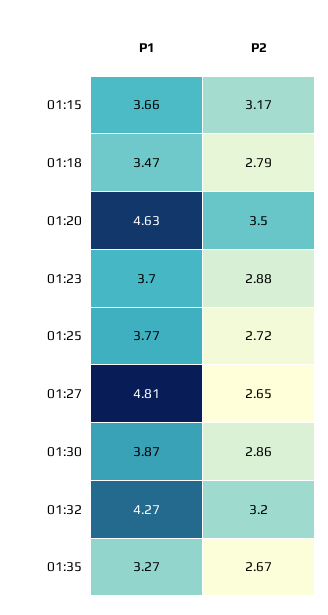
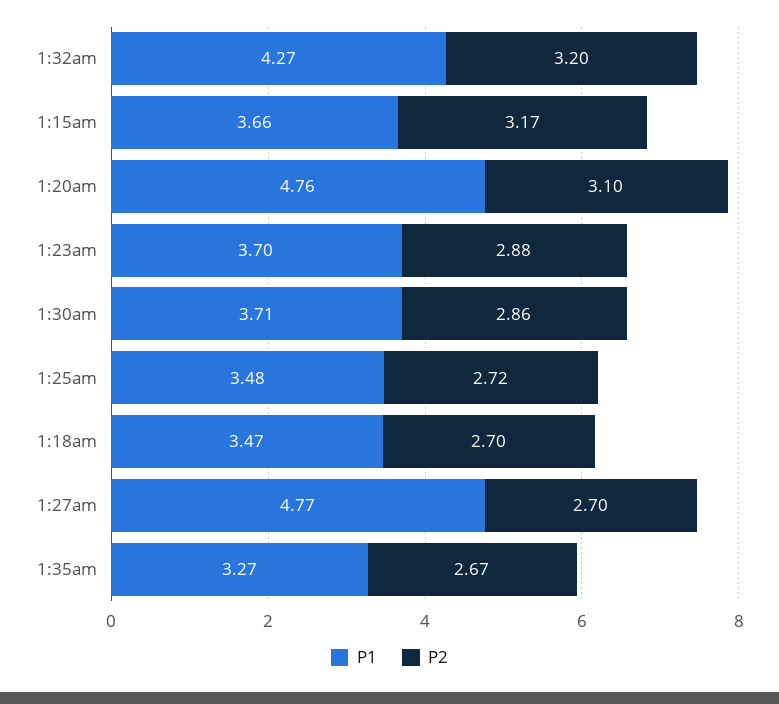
P2, 01:18: 2.79 -> 2.7
P1, 01:20: 4.63 -> 4.76
P2, 01:20: 3.5 -> 3.1
P1, 01:25: 3.77 -> 3.48
P1, 01:27: 4.81 -> 4.77
P2, 01:27: 2.65 -> 2.7
P1, 01:30: 3.87 -> 3.71

